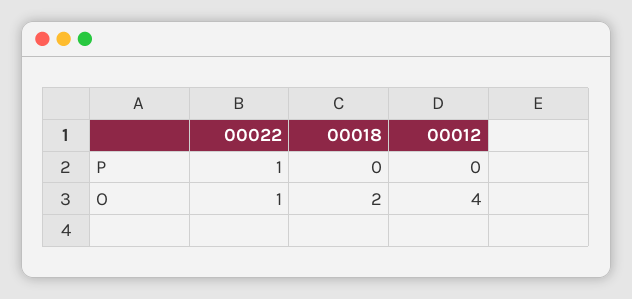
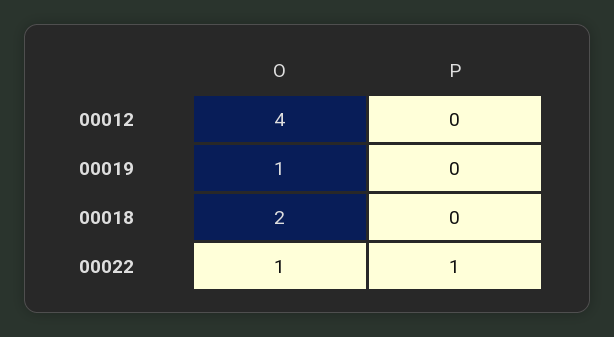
00019, O: none -> 1
00019, P: none -> 0

